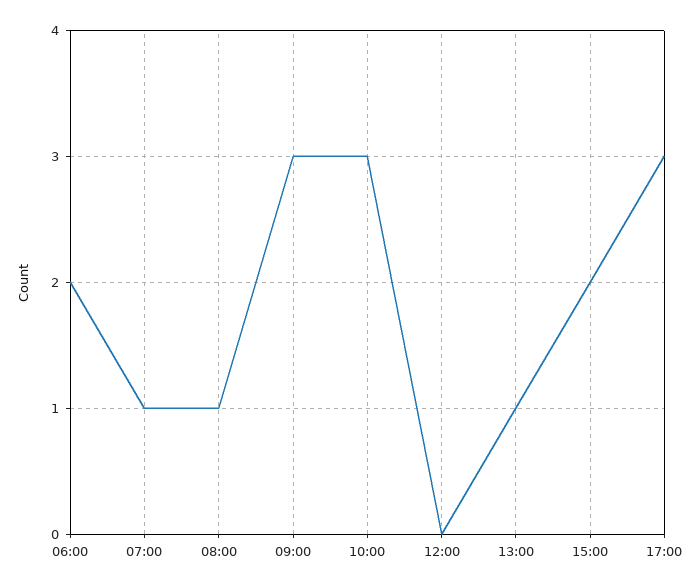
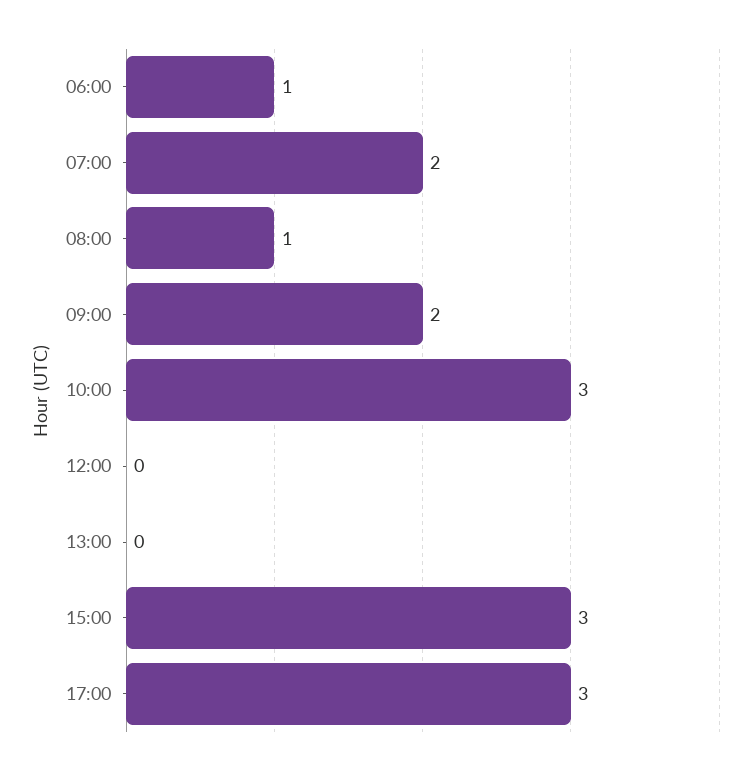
06:00: 2 -> 1
07:00: 1 -> 2
09:00: 3 -> 2
13:00: 1 -> 0
15:00: 2 -> 3

